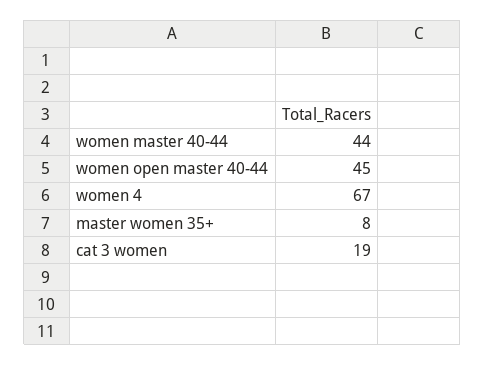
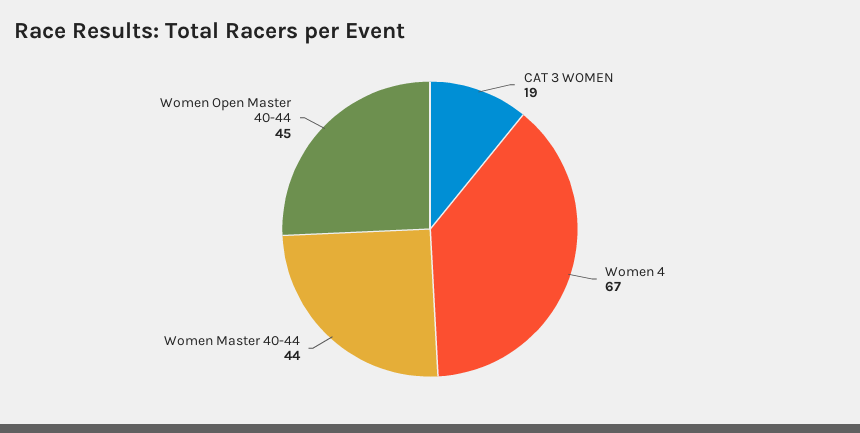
master women 35+: 8 -> none

